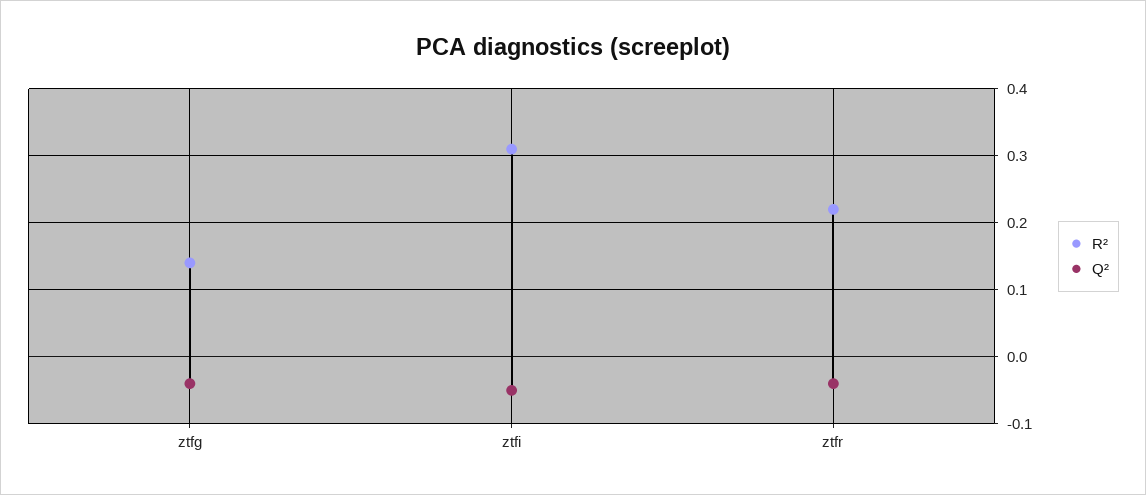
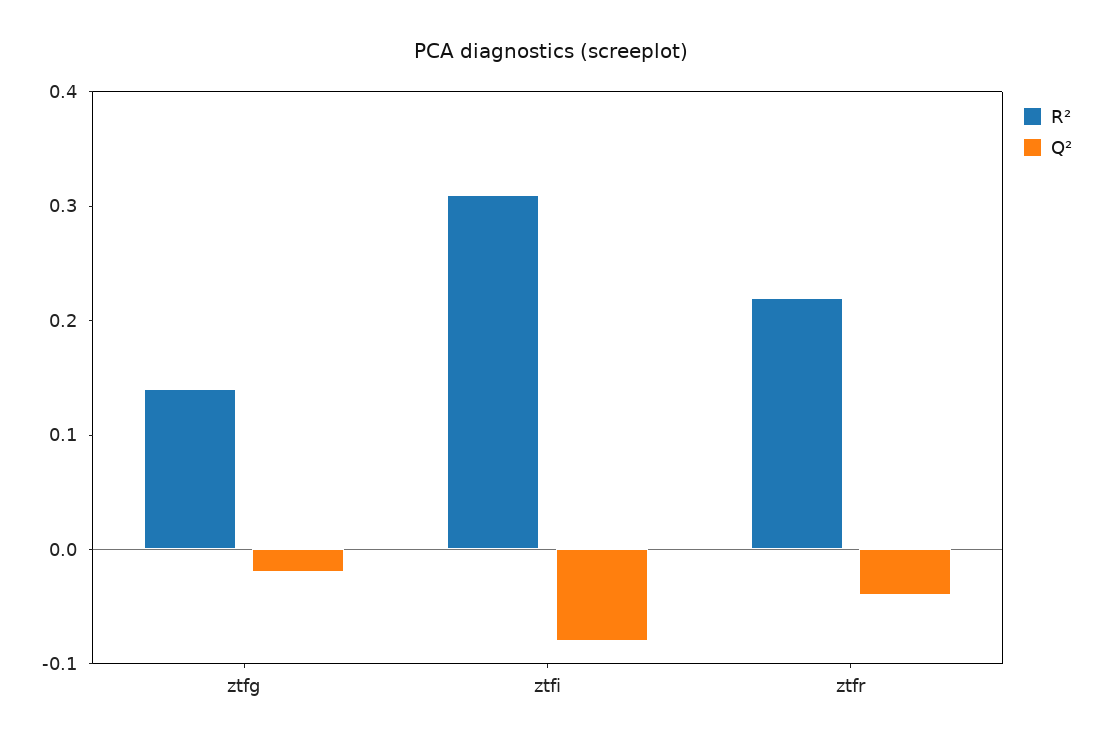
Q², ztfg: -0.04 -> -0.02
Q², ztfi: -0.05 -> -0.08

